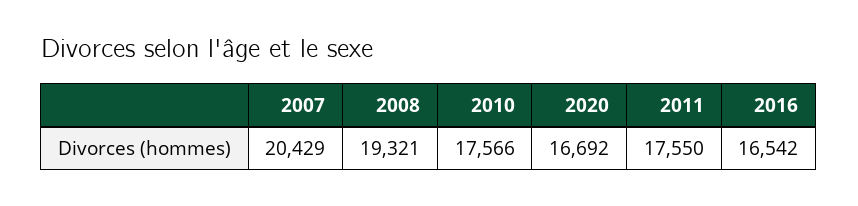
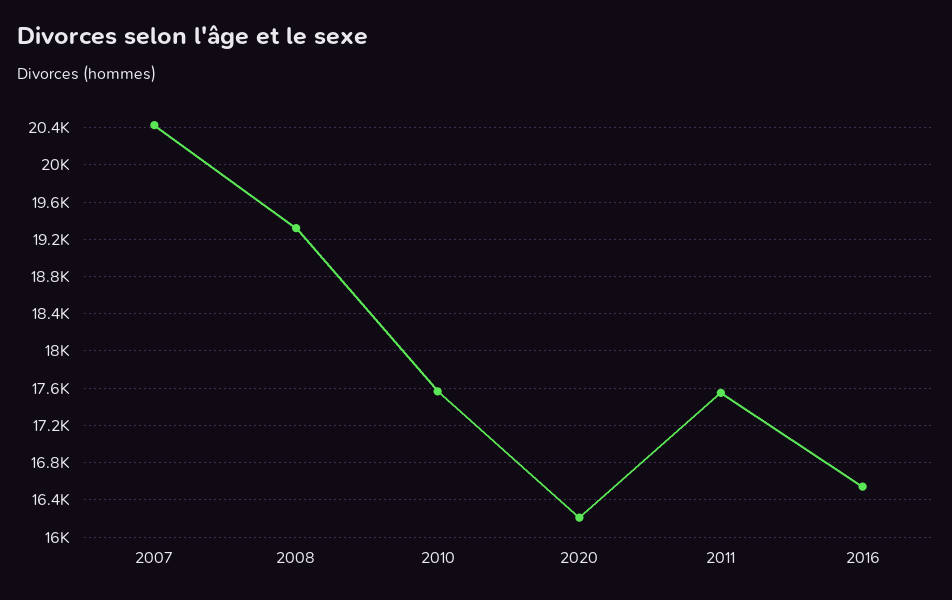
2020: 16692 -> 16200

